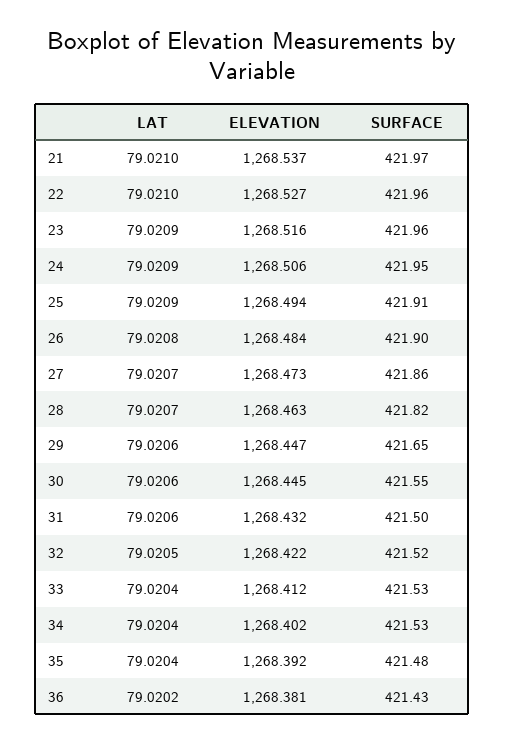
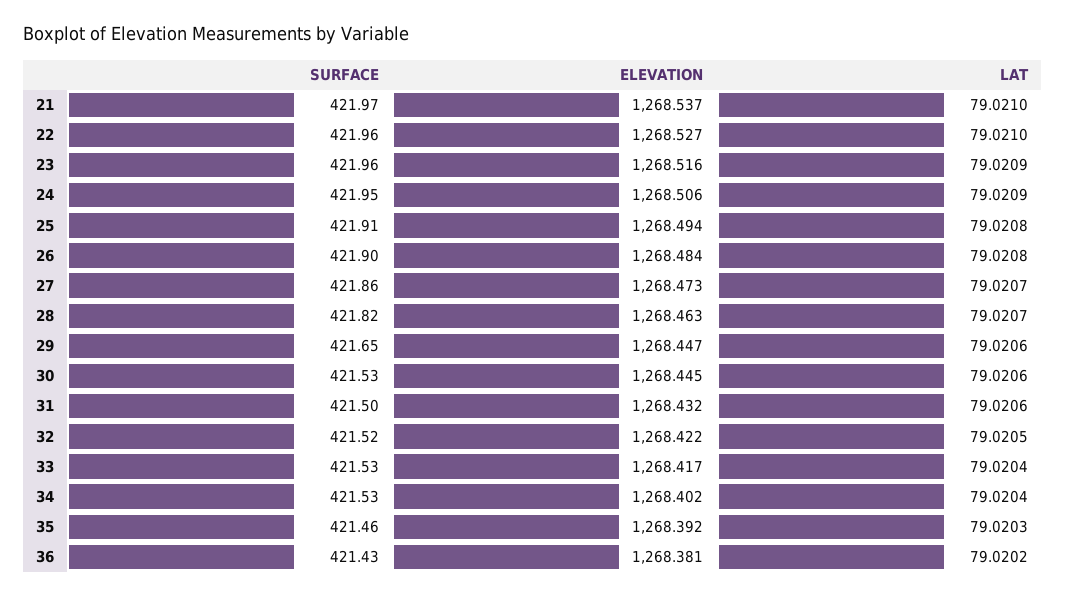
LAT, 25: 79.0209 -> 79.0208
SURFACE, 30: 421.55 -> 421.53
ELEVATION, 33: 1268.412 -> 1268.417
LAT, 35: 79.0204 -> 79.0203
SURFACE, 35: 421.48 -> 421.46

